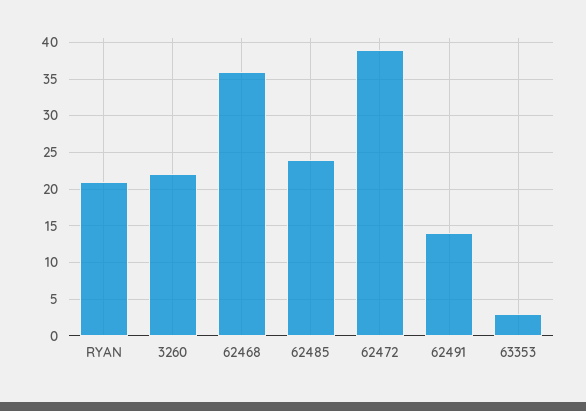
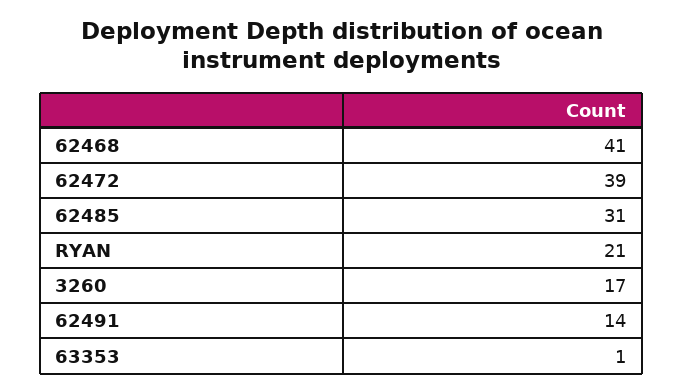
3260: 22 -> 17
62468: 36 -> 41
62485: 24 -> 31
63353: 3 -> 1

